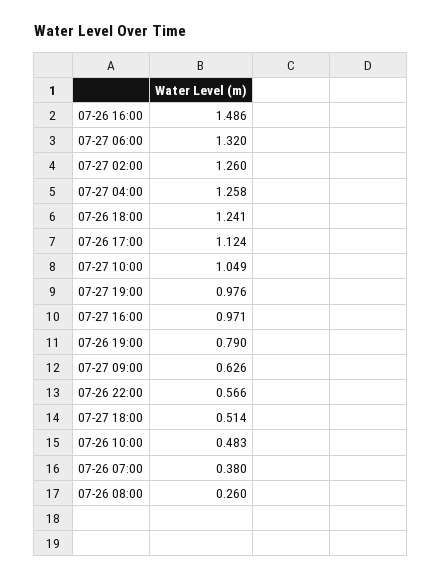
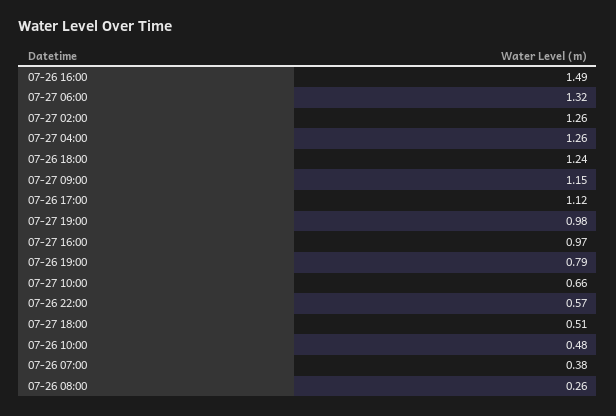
07-27 10:00: 1.049 -> 0.66
07-27 09:00: 0.626 -> 1.15

